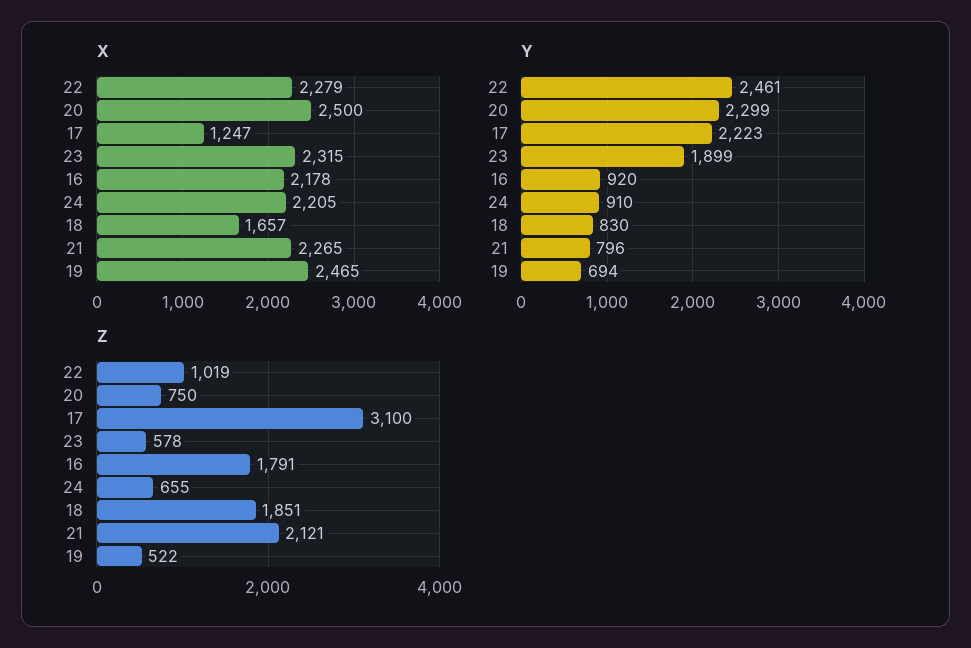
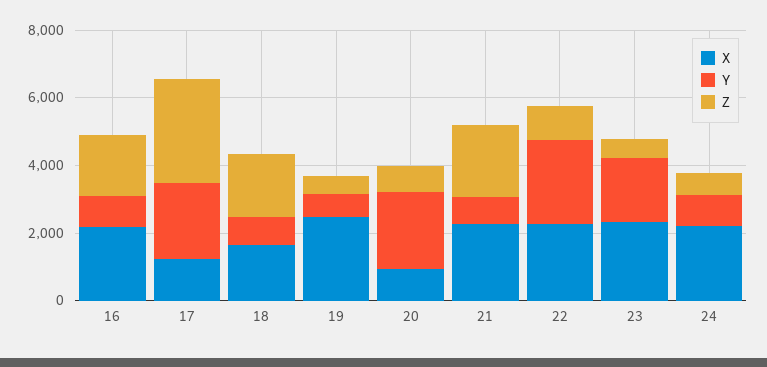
X, 20: 2500 -> 1000

